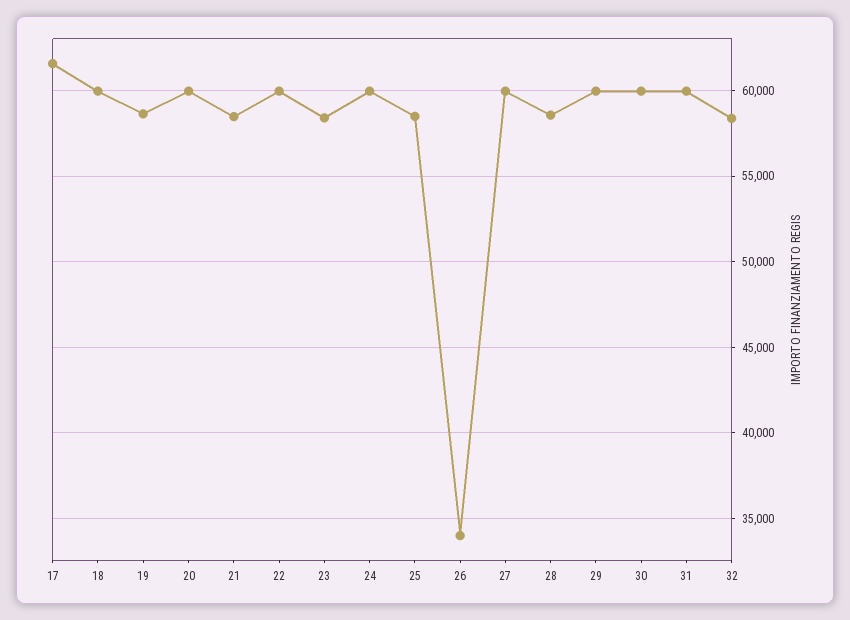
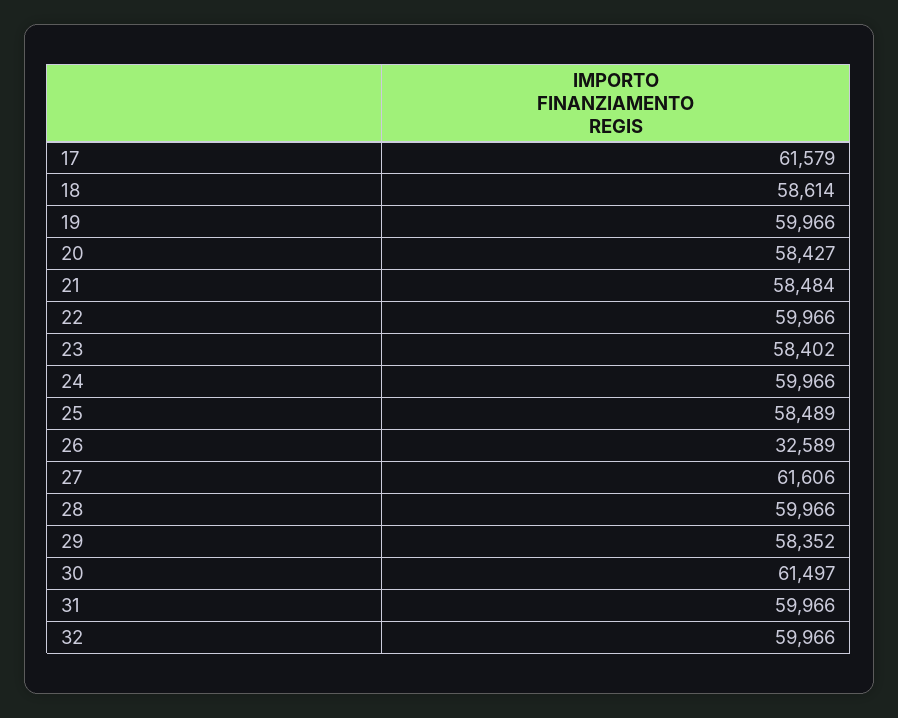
18: 60000 -> 58614
19: 58500 -> 59966
20: 60000 -> 58427
26: 34000 -> 32589
27: 60000 -> 61606
28: 58500 -> 59966
29: 60000 -> 58352
30: 60000 -> 61497
32: 58500 -> 59966

